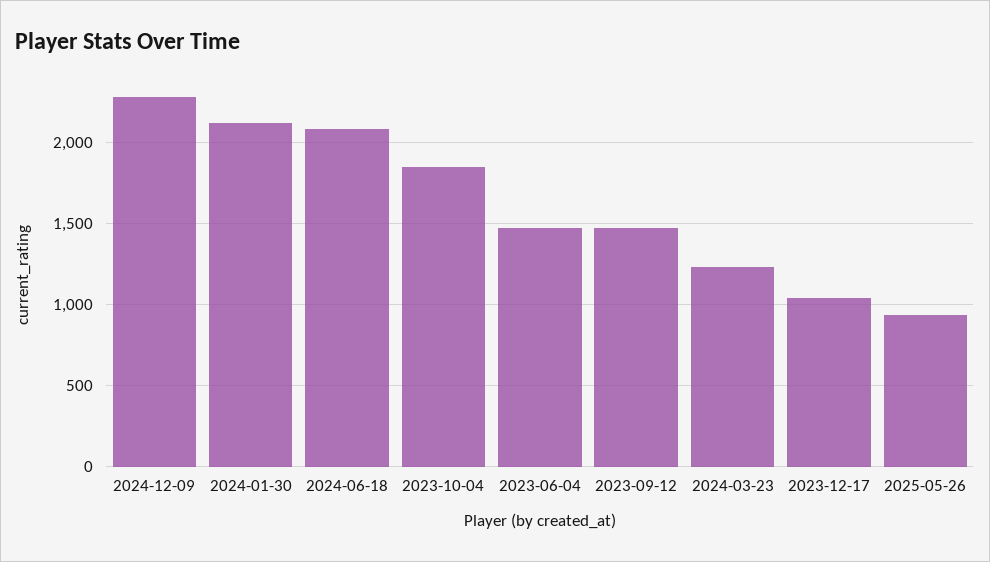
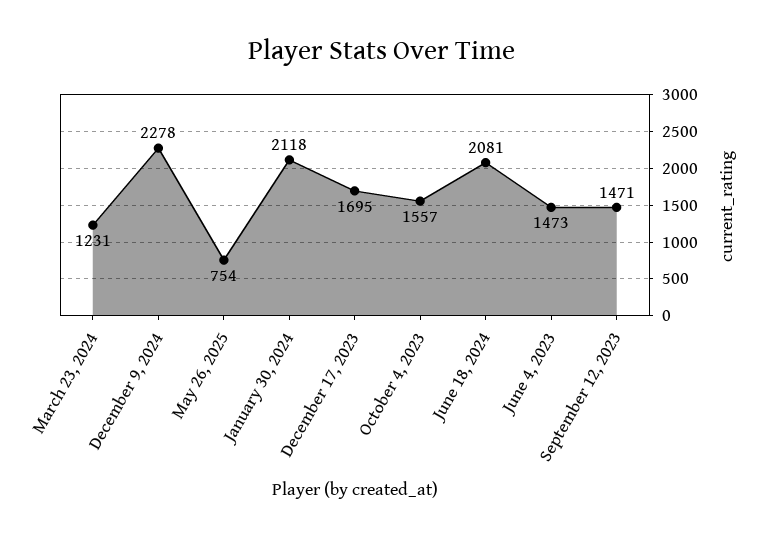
2023-10-04: 1850 -> 1557
2023-12-17: 1050 -> 1695
2025-05-26: 950 -> 754

